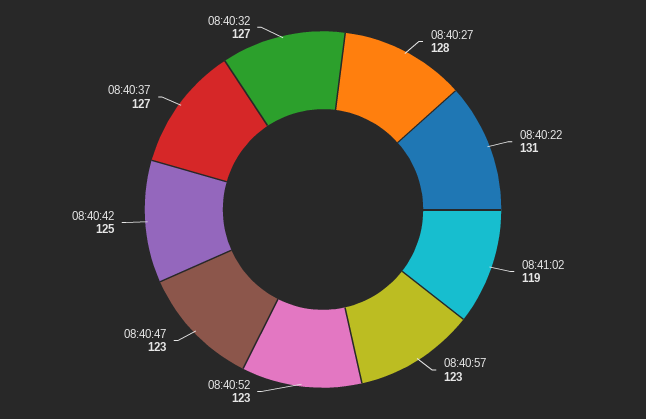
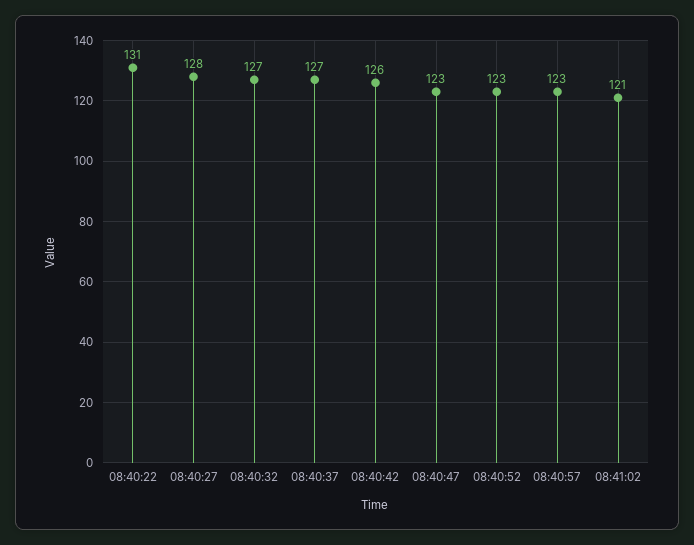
08:41:02: 119 -> 121
08:40:42: 125 -> 126

